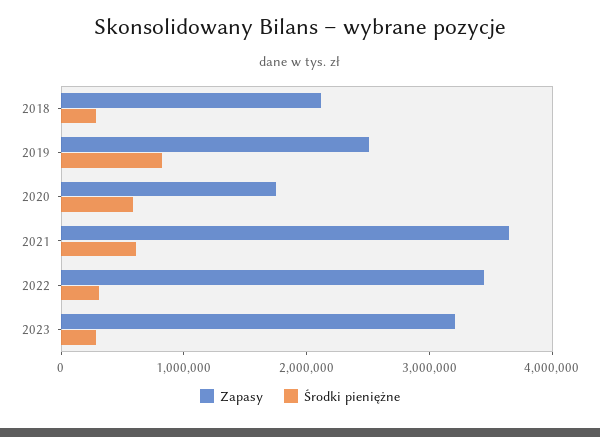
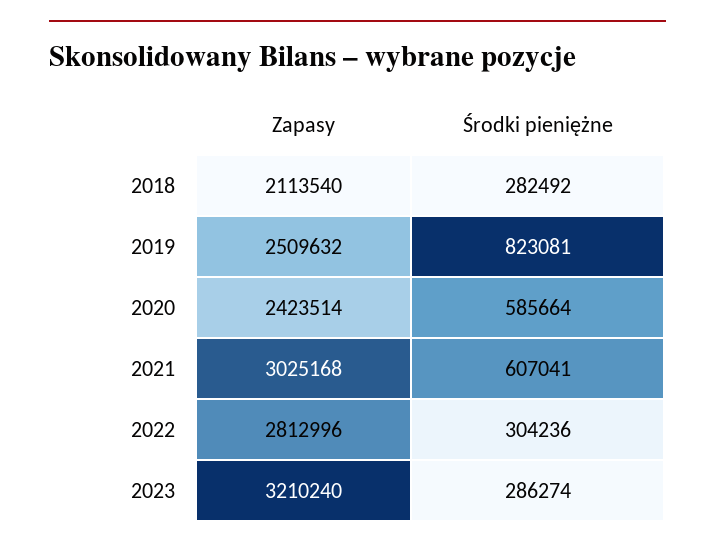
Zapasy, 2020: 1800000 -> 2423514
Zapasy, 2021: 3600000 -> 3025168
Zapasy, 2022: 3400000 -> 2812996

